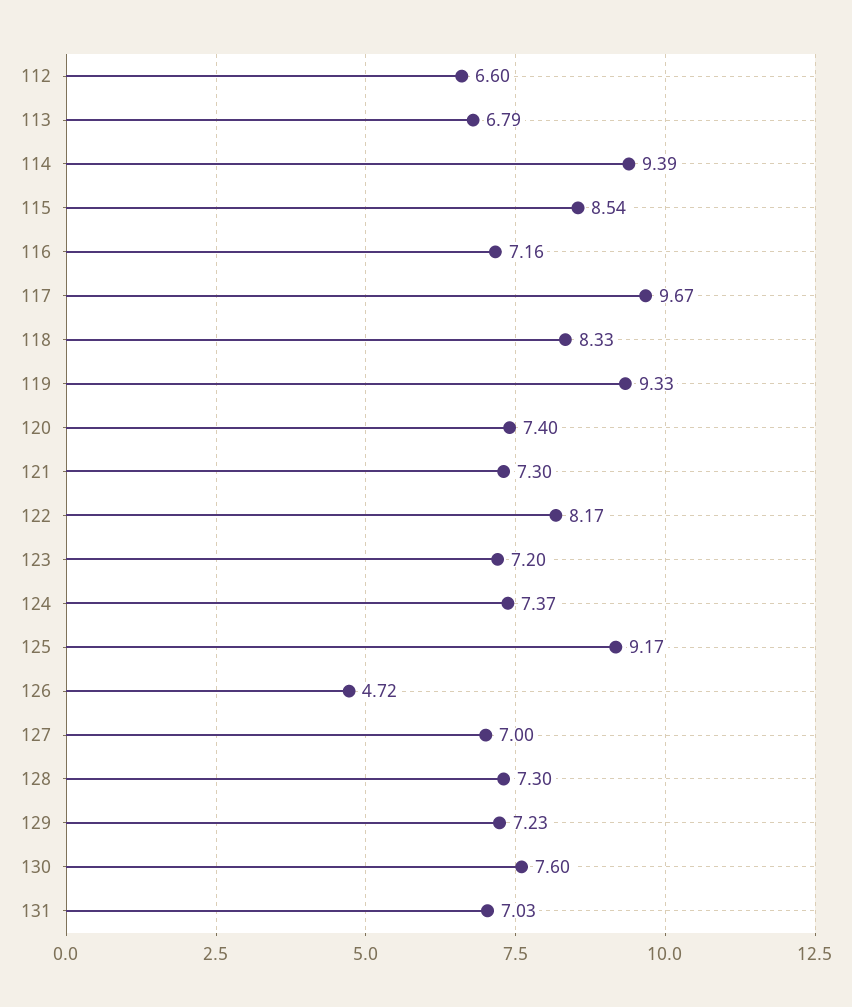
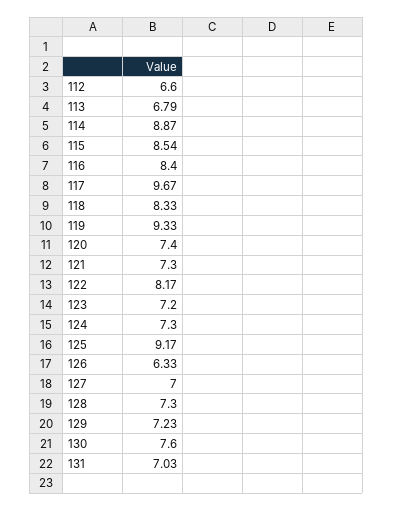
114: 9.39 -> 8.87
116: 7.16 -> 8.4
124: 7.37 -> 7.3
126: 4.72 -> 6.33

